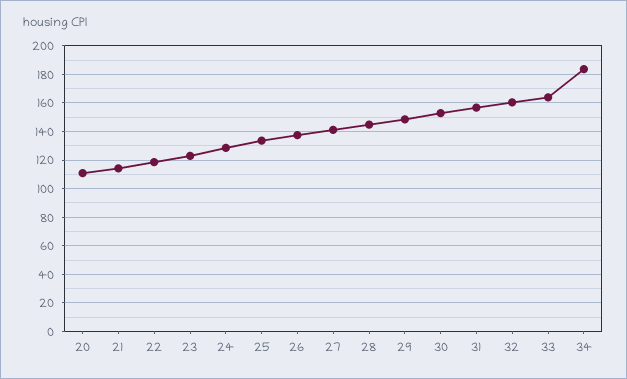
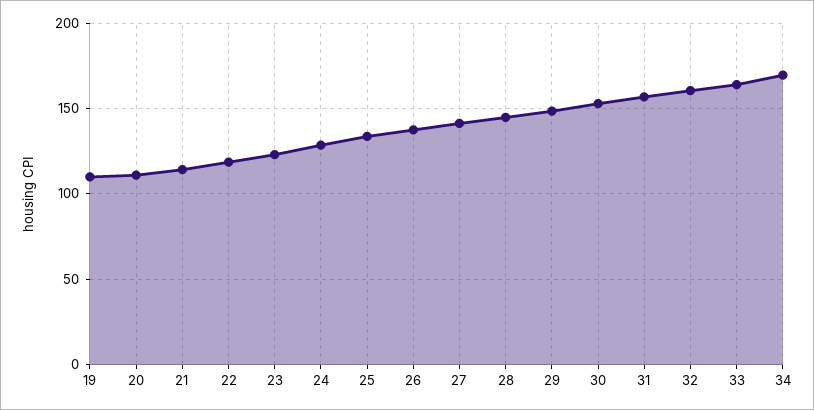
34: 185 -> 170
19: none -> 110

